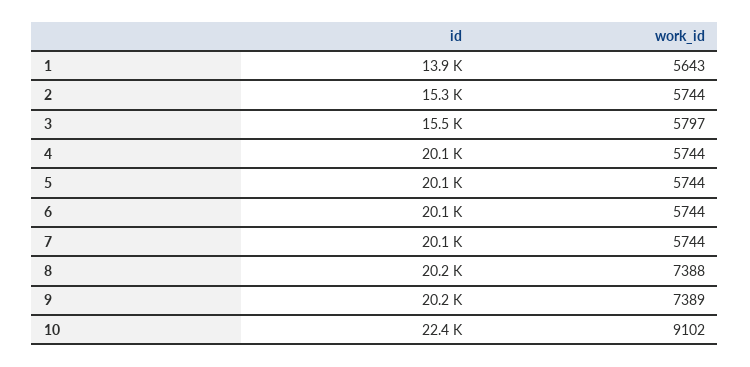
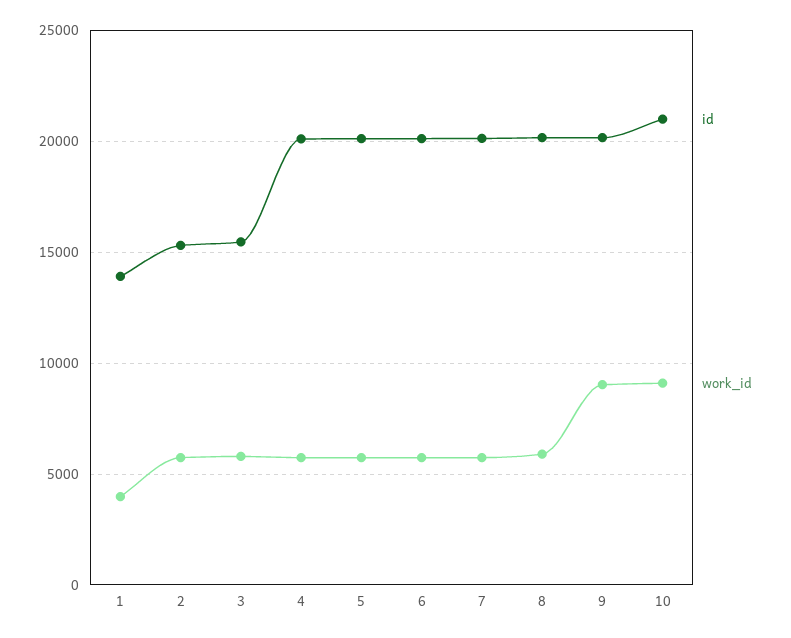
work_id, 1: 5643 -> 4000
work_id, 8: 7388 -> 6000
work_id, 9: 7389 -> 9000
id, 10: 22400 -> 21000

